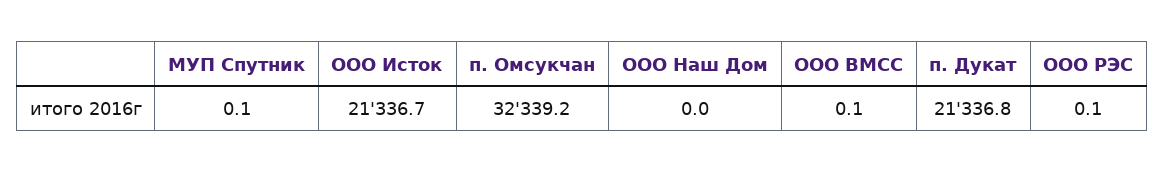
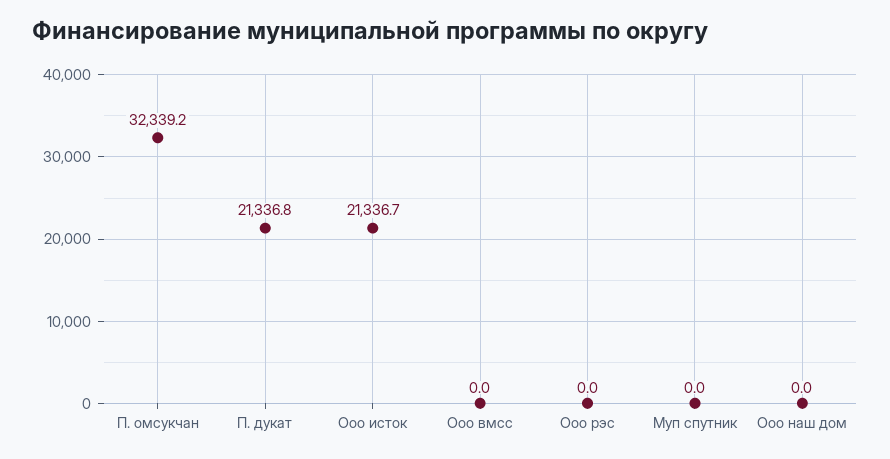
МУП Спутник: 0.1 -> 0
ООО ВМСС: 0.1 -> 0
ООО РЭС: 0.1 -> 0

